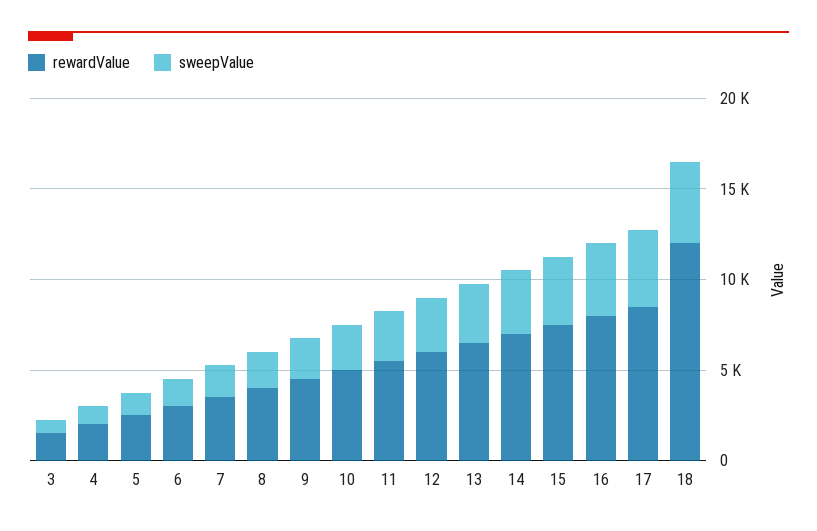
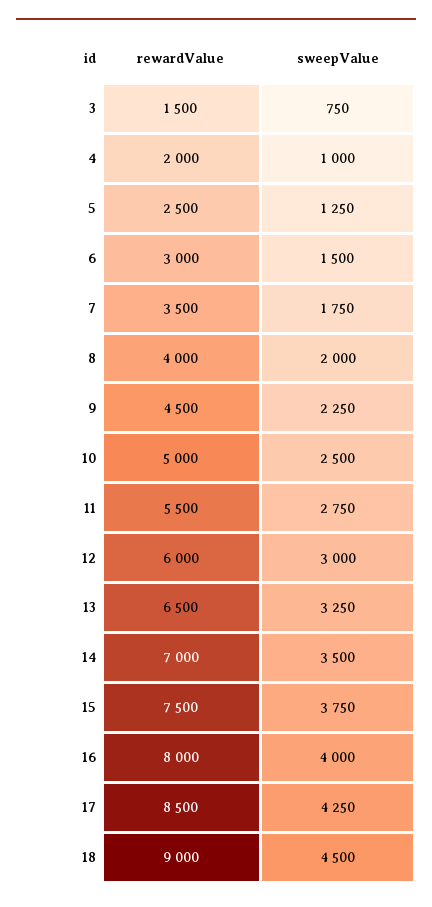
rewardValue, 18: 12000 -> 9000

